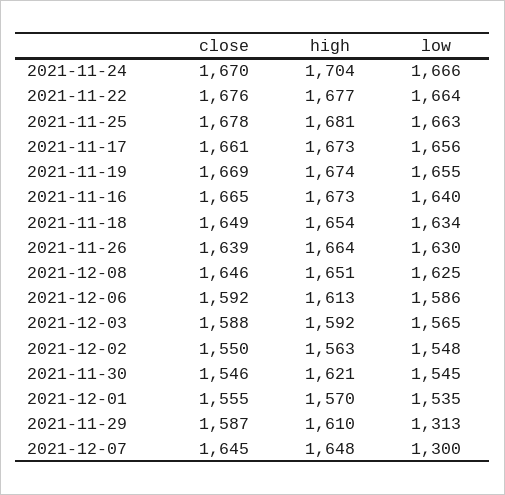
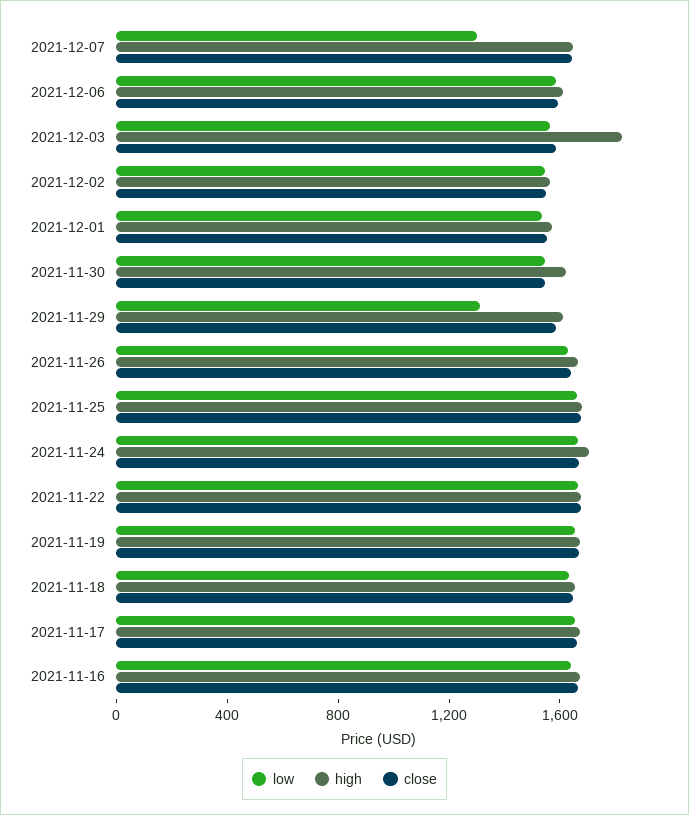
close, 2021-12-08: 1646 -> none
high, 2021-12-08: 1651 -> none
low, 2021-12-08: 1625 -> none
high, 2021-12-03: 1592 -> 1800

